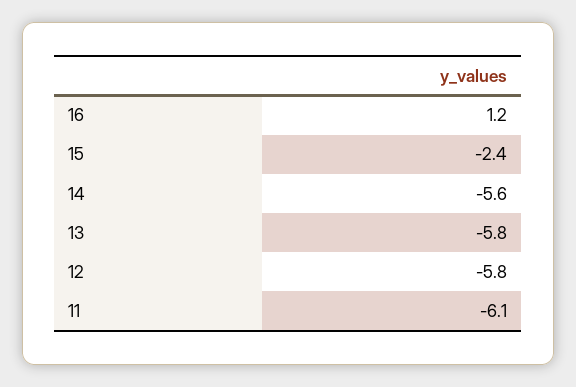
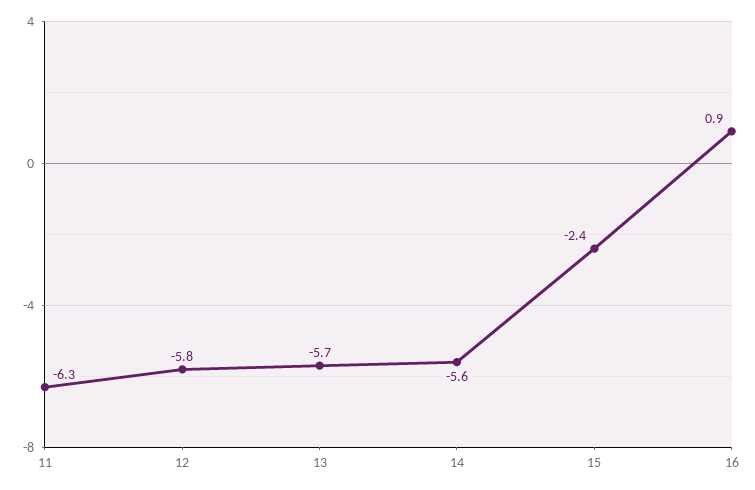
16: 1.2 -> 0.9
13: -5.8 -> -5.7
11: -6.1 -> -6.3

